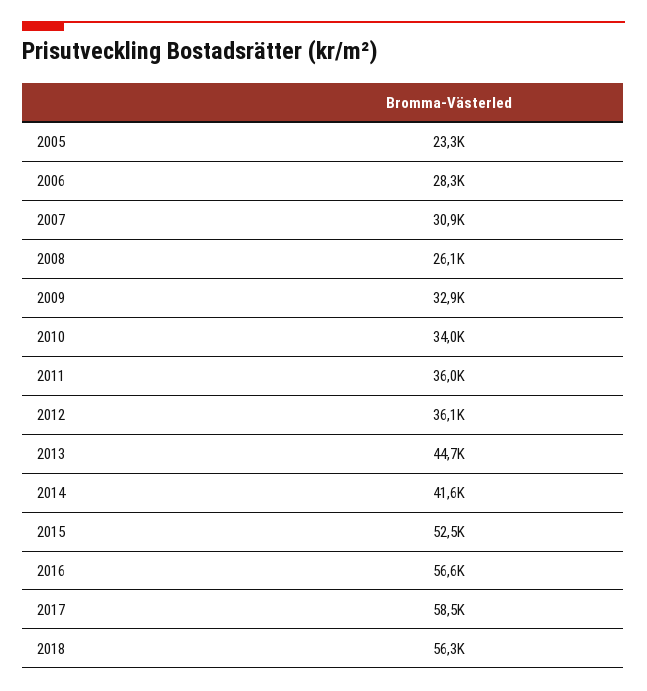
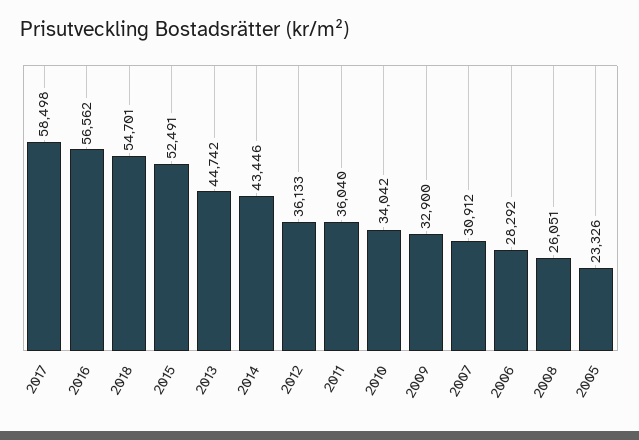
2014: 41600 -> 43446
2018: 56300 -> 54701

